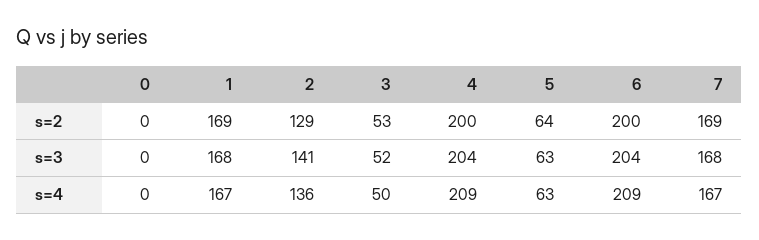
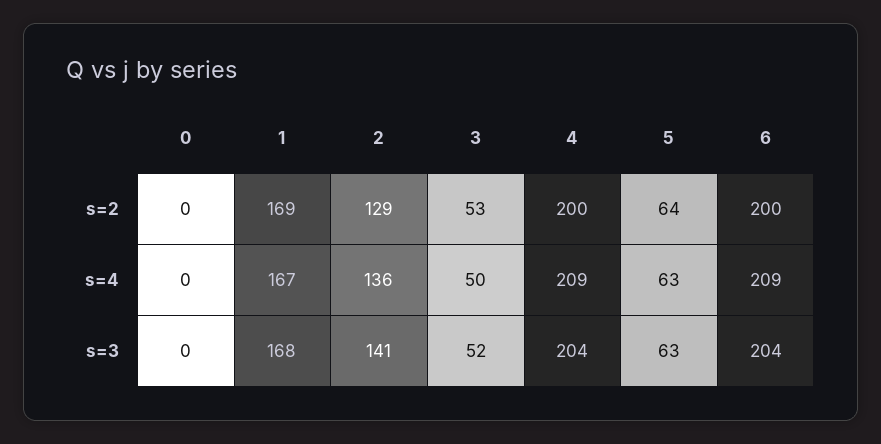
7, s=2: 169 -> none
7, s=3: 168 -> none
7, s=4: 167 -> none

